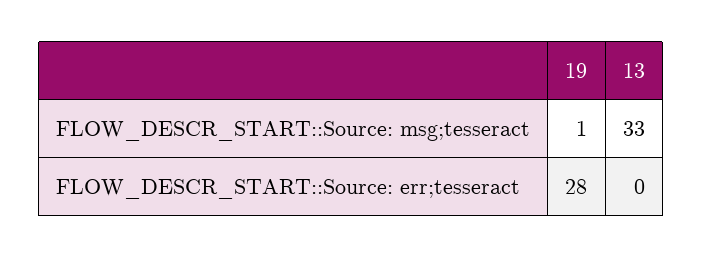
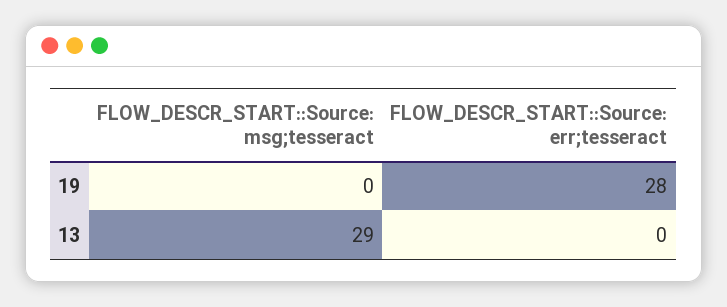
19, FLOW_DESCR_START::Source: msg;tesseract: 1 -> 0
13, FLOW_DESCR_START::Source: msg;tesseract: 33 -> 29

